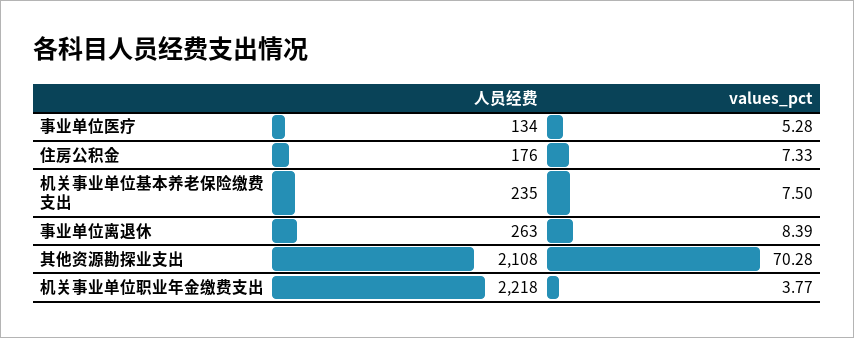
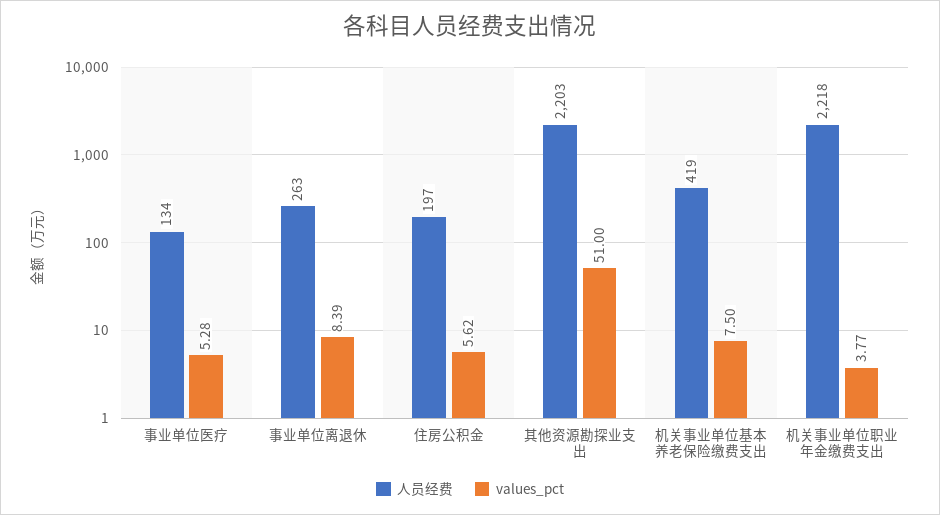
人员经费, 住房公积金: 176 -> 197
values_pct, 住房公积金: 7.33 -> 5.62
人员经费, 机关事业单位基本养老保险缴费支出: 235 -> 419
人员经费, 其他资源勘探业支出: 2108 -> 2203
values_pct, 其他资源勘探业支出: 70.28 -> 51

